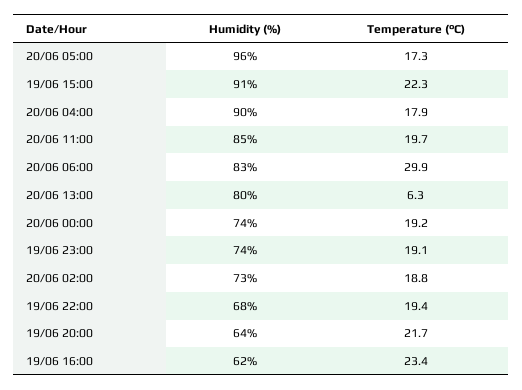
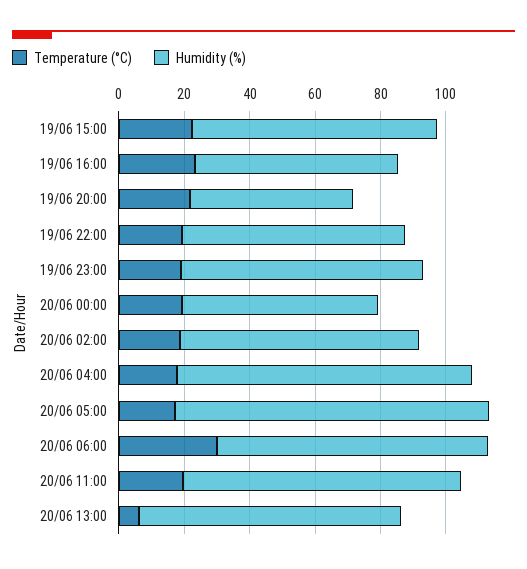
Humidity (%), 19/06 15:00: 91 -> 75
Humidity (%), 20/06 00:00: 74 -> 60
Humidity (%), 19/06 20:00: 64 -> 50

